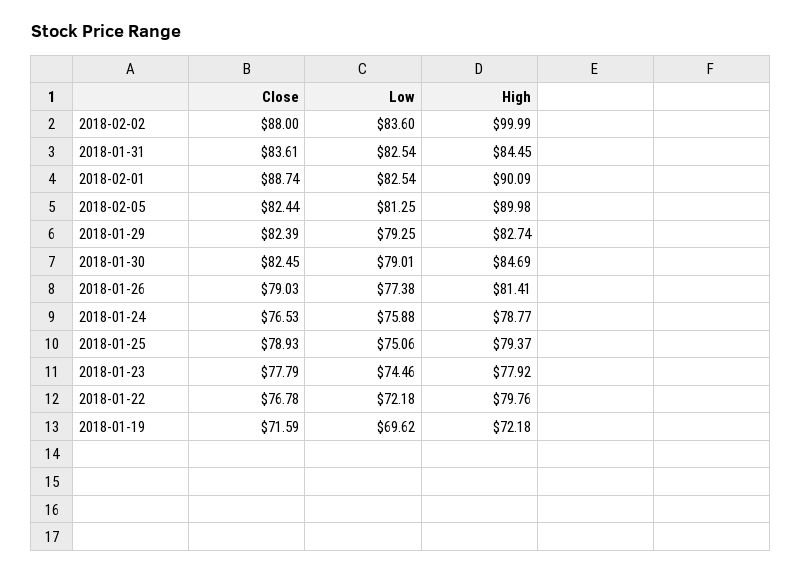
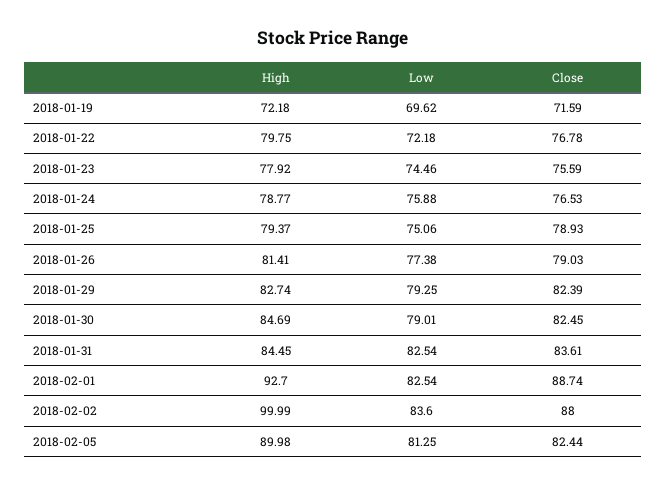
High, 2018-02-01: 90.09 -> 92.7
Close, 2018-01-23: 77.79 -> 75.59
High, 2018-01-22: 79.76 -> 79.75

